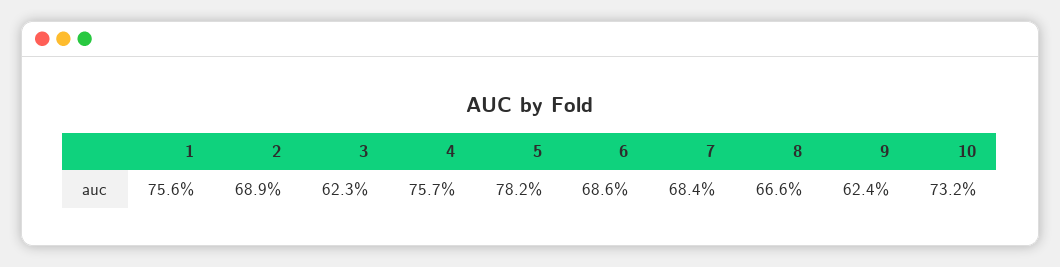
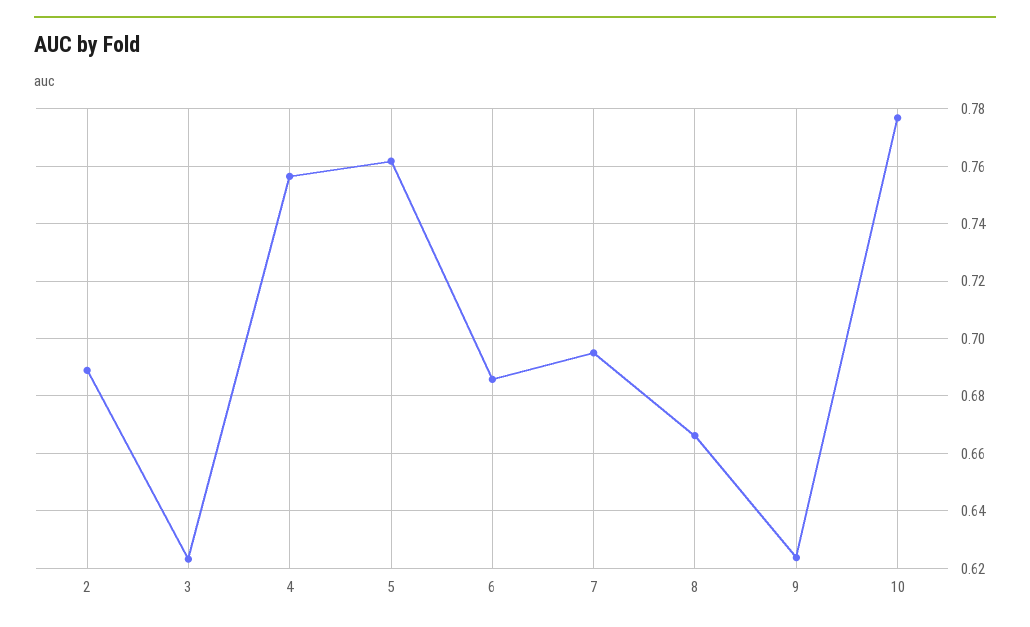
1: 0.756 -> none
5: 0.782 -> 0.7625
7: 0.684 -> 0.695
10: 0.732 -> 0.7775

